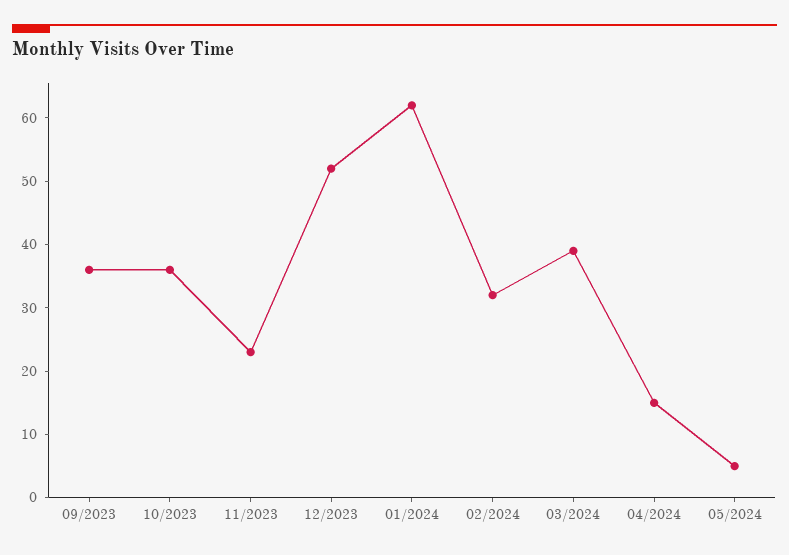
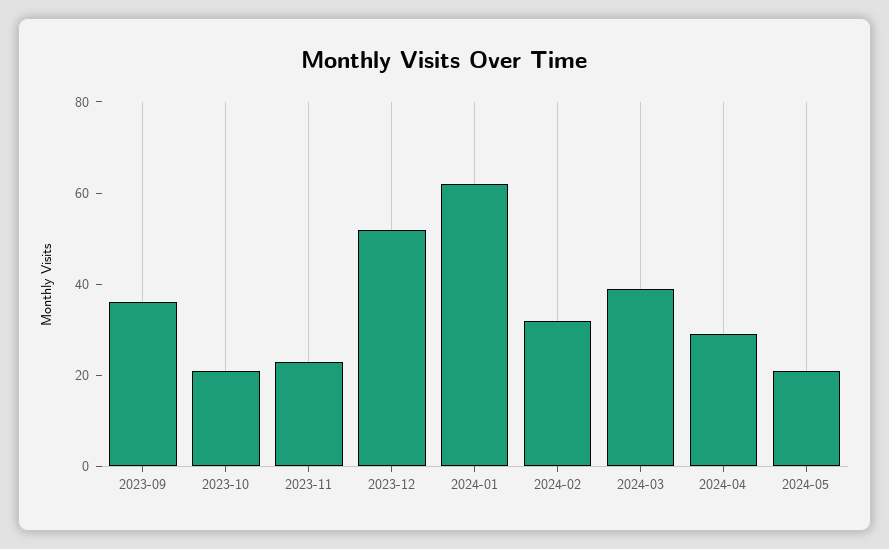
10/2023: 35 -> 20
04/2024: 15 -> 30
05/2024: 5 -> 20

